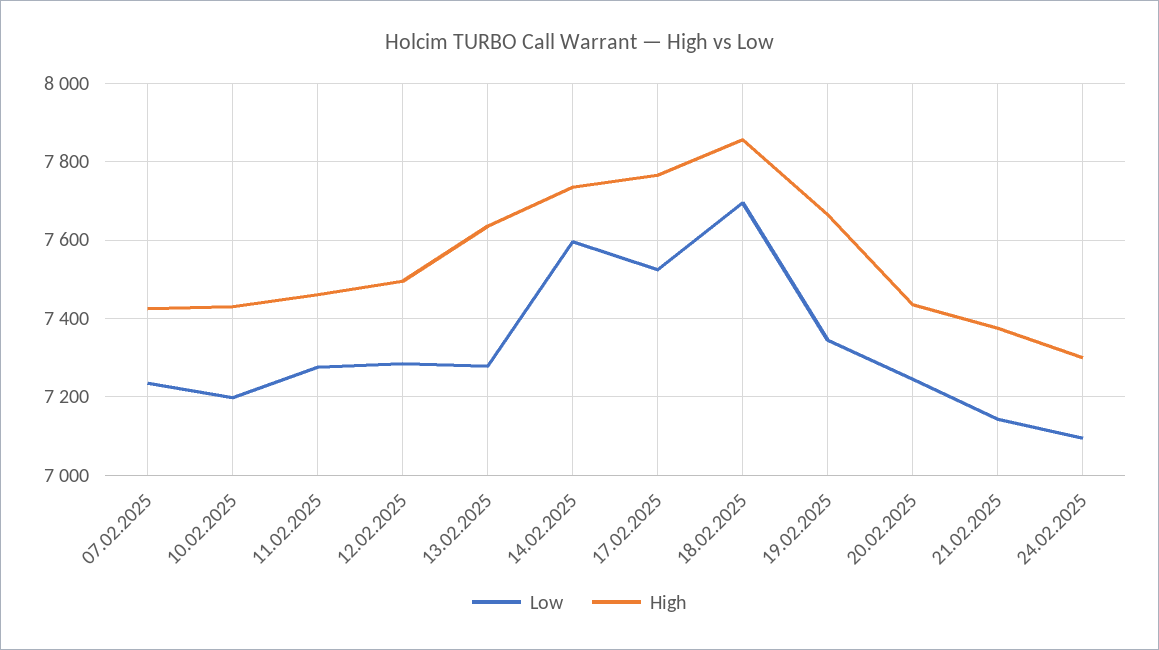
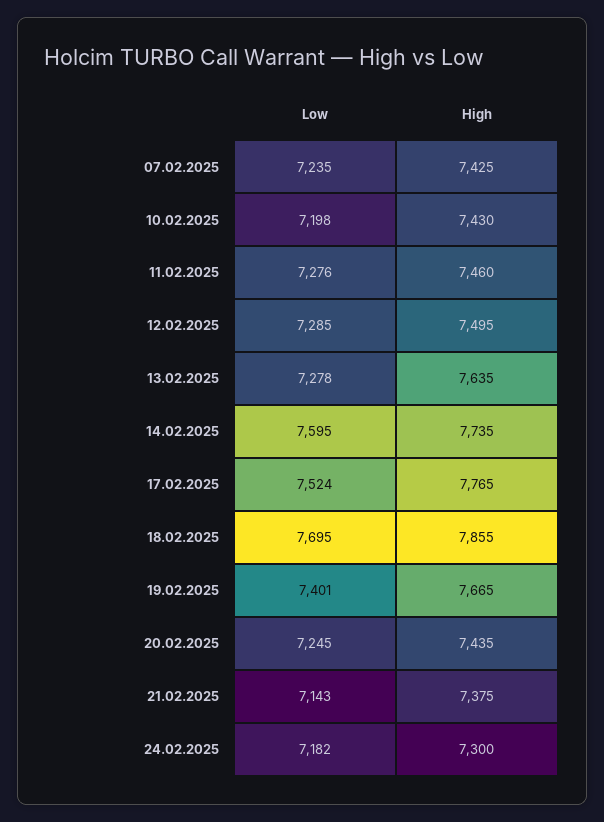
Low, 19.02.2025: 7340 -> 7401
Low, 24.02.2025: 7100 -> 7182

